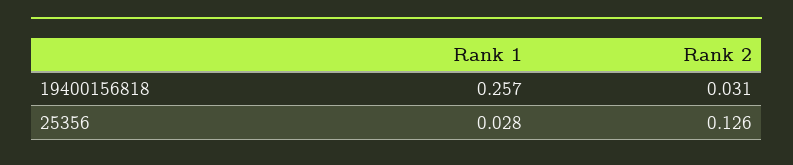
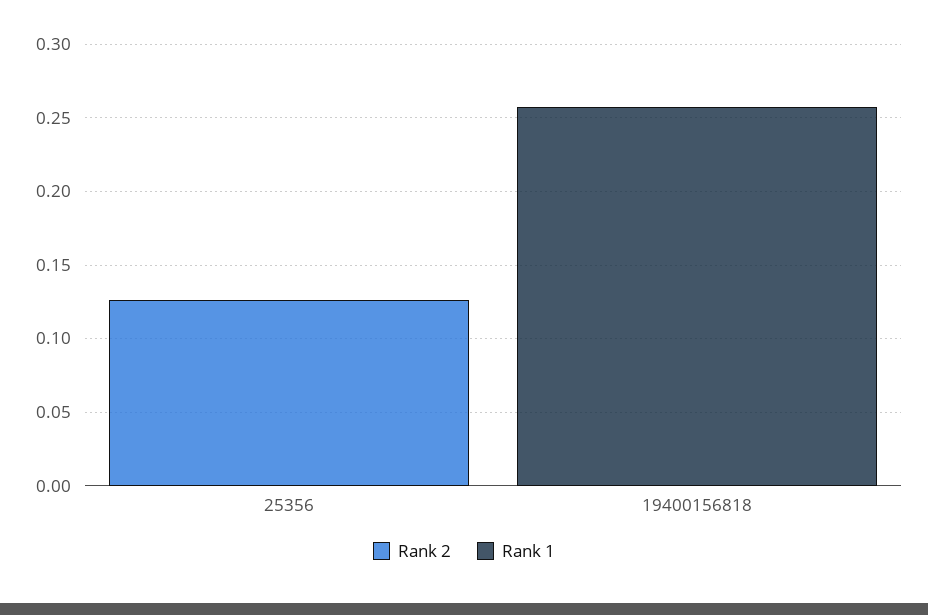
Rank 2, 19400156818: 0.031 -> 0
Rank 1, 25356: 0.028 -> 0

